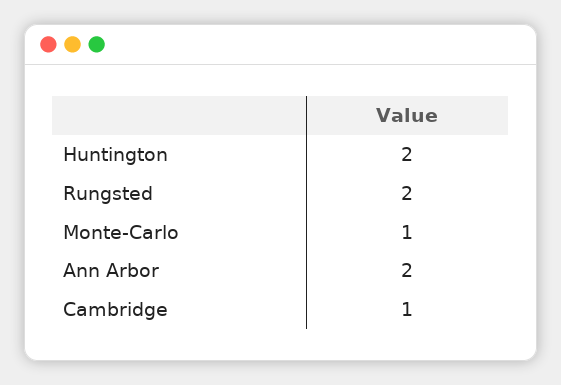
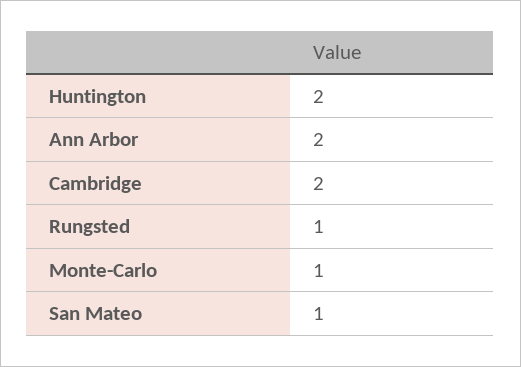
Rungsted: 2 -> 1
Cambridge: 1 -> 2
San Mateo: none -> 1

